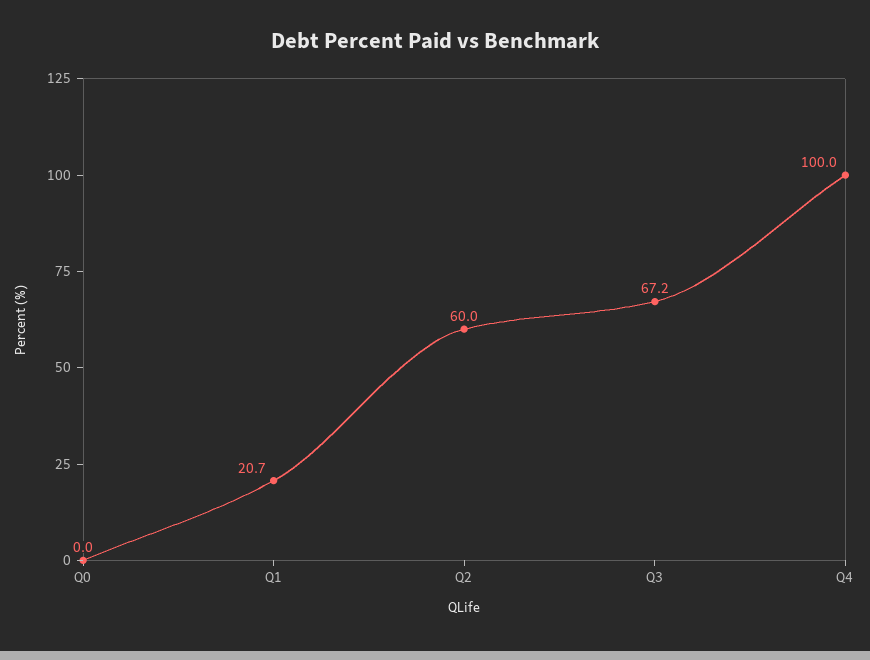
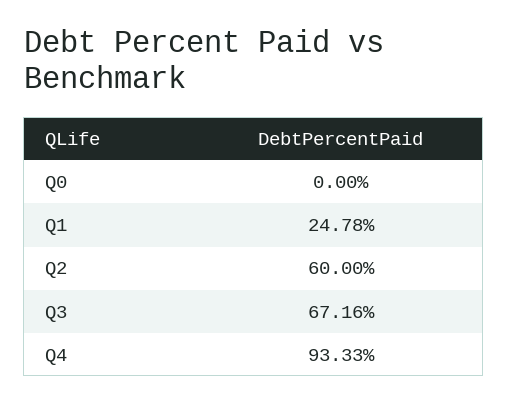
Q1: 20.7 -> 24.78
Q4: 100 -> 93.33

